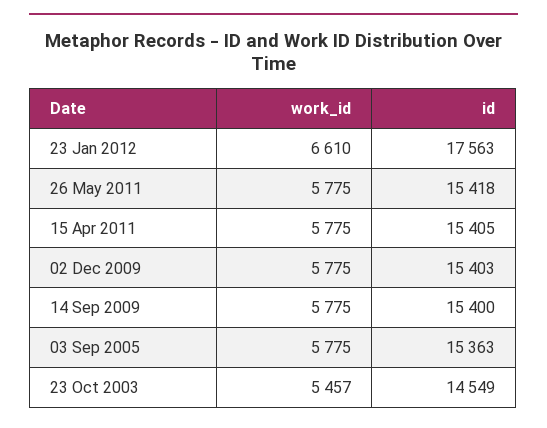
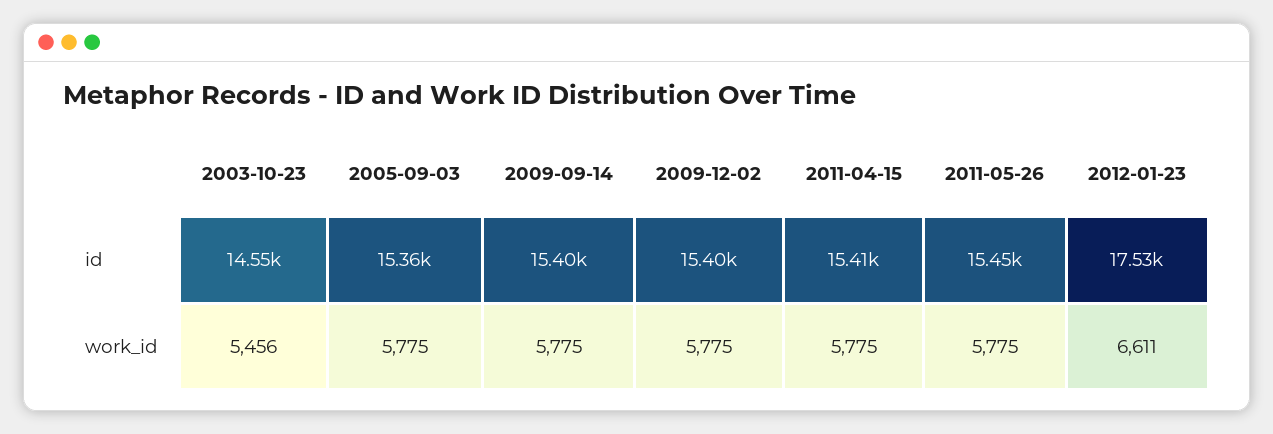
work_id, 23 Jan 2012: 6610 -> 6611
id, 23 Jan 2012: 17563 -> 17530
id, 26 May 2011: 15418 -> 15450
work_id, 23 Oct 2003: 5457 -> 5456

